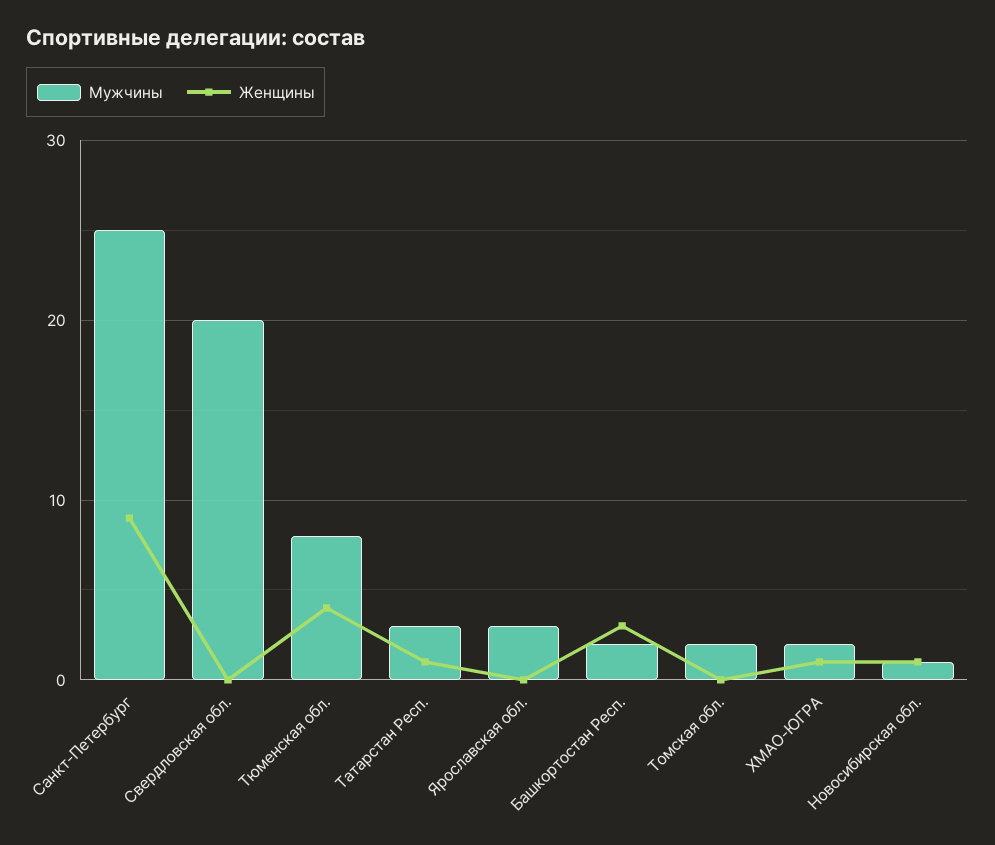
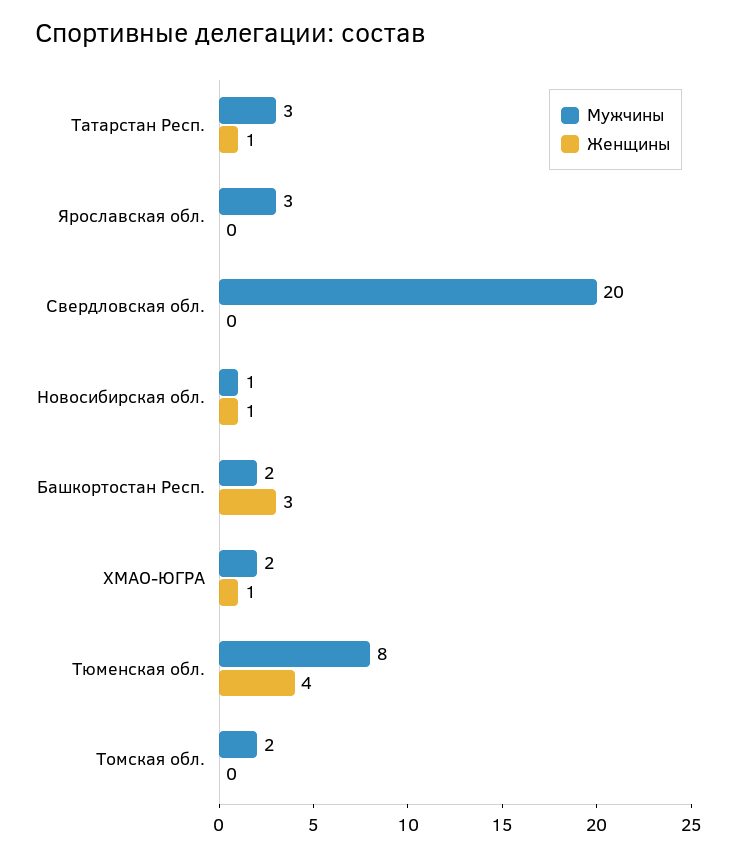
Мужчины, Санкт-Петербург: 25 -> none
Женщины, Санкт-Петербург: 9 -> none

